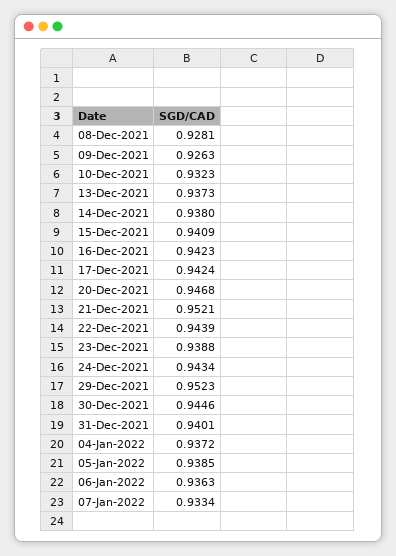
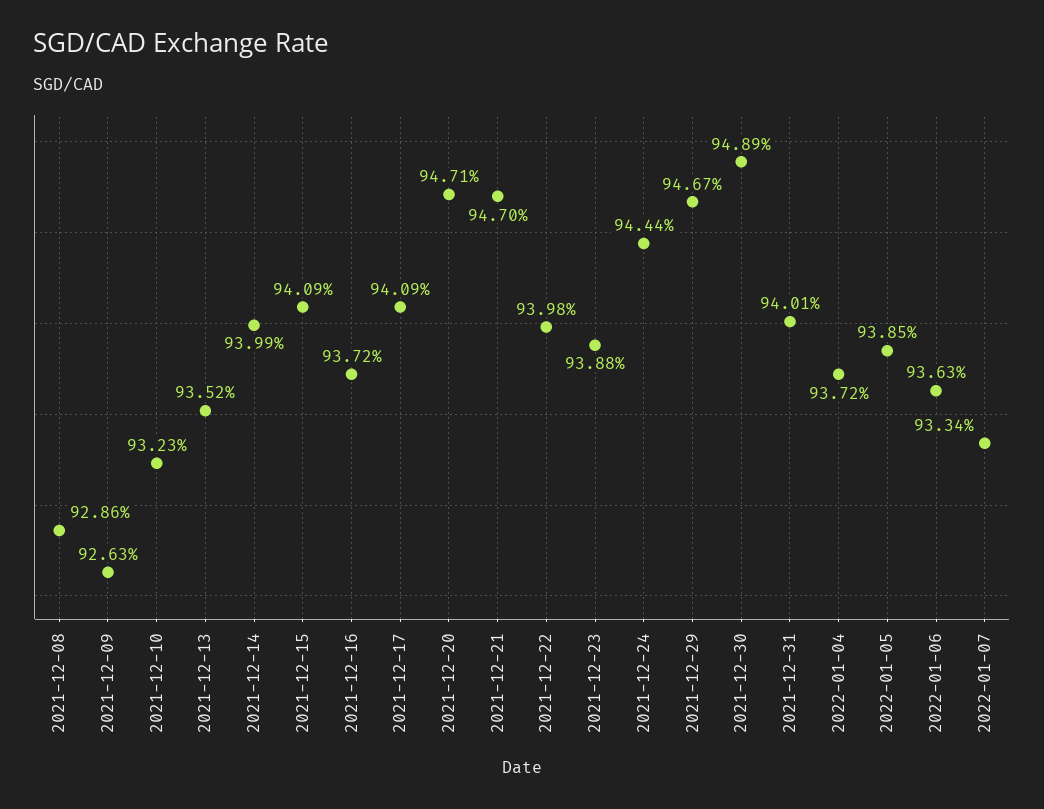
08-Dec-2021: 0.9281 -> 0.9286
13-Dec-2021: 0.9373 -> 0.9352
14-Dec-2021: 0.938 -> 0.9399
16-Dec-2021: 0.9423 -> 0.9372
17-Dec-2021: 0.9424 -> 0.9409
20-Dec-2021: 0.9468 -> 0.9471
21-Dec-2021: 0.9521 -> 0.947
22-Dec-2021: 0.9439 -> 0.9398
24-Dec-2021: 0.9434 -> 0.9444
29-Dec-2021: 0.9523 -> 0.9467
30-Dec-2021: 0.9446 -> 0.9489

